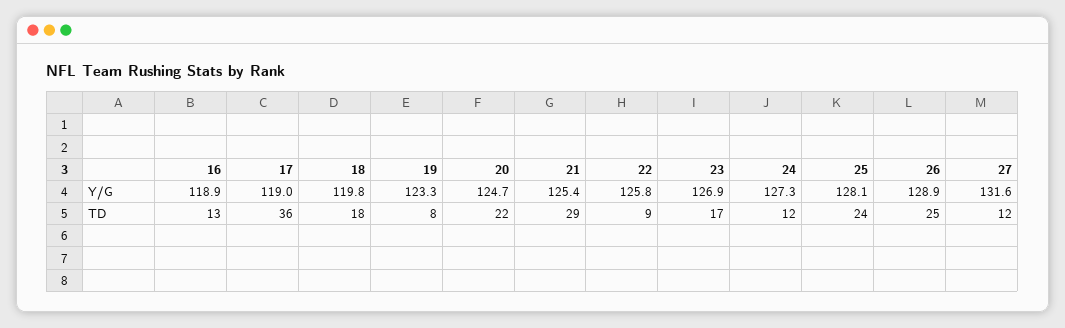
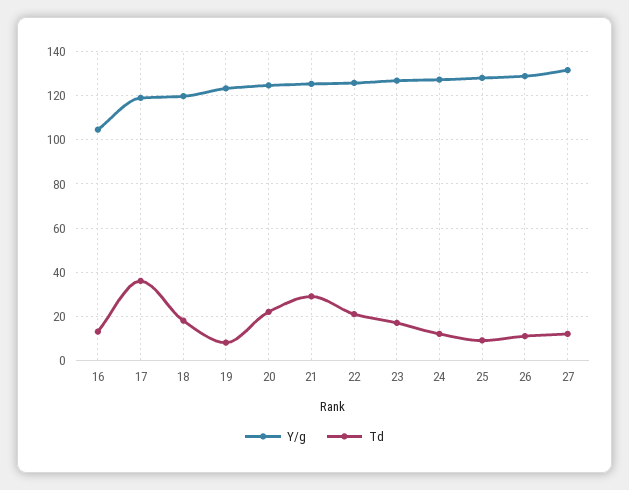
Y/G, 16: 118.9 -> 105
TD, 22: 9 -> 20
TD, 25: 24 -> 10
TD, 26: 25 -> 10

